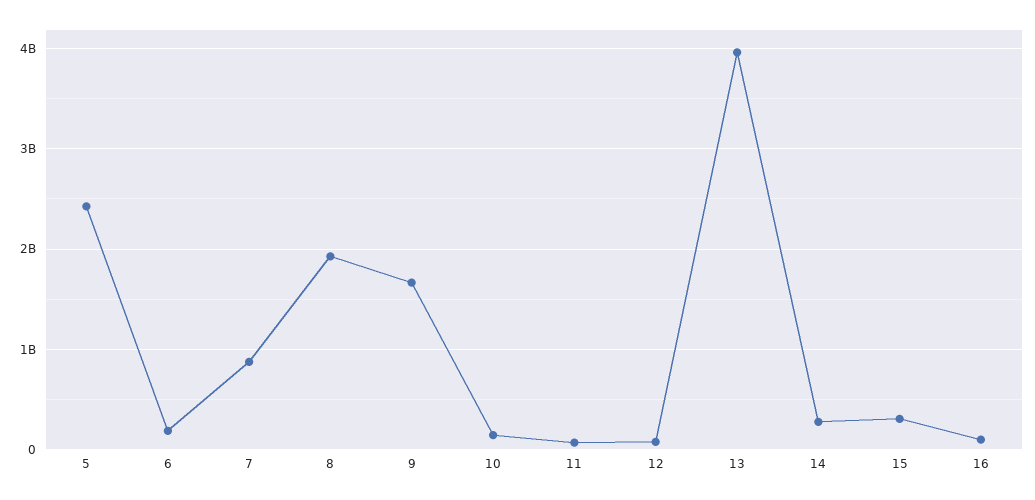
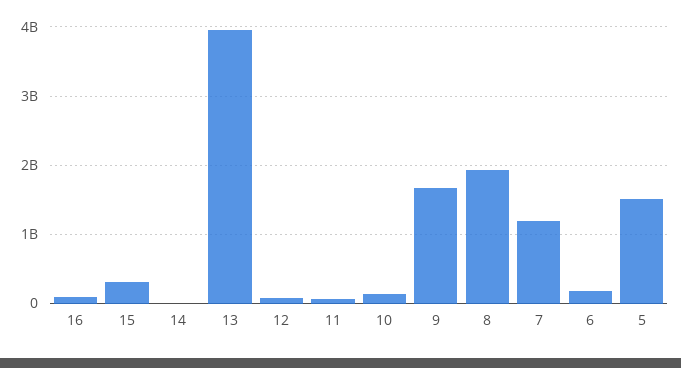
5: 2400000000 -> 1500000000
7: 900000000 -> 1200000000
14: 300000000 -> 0

